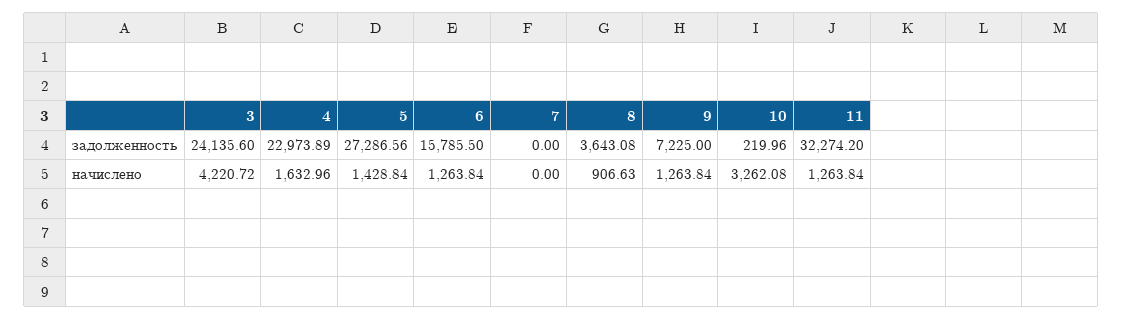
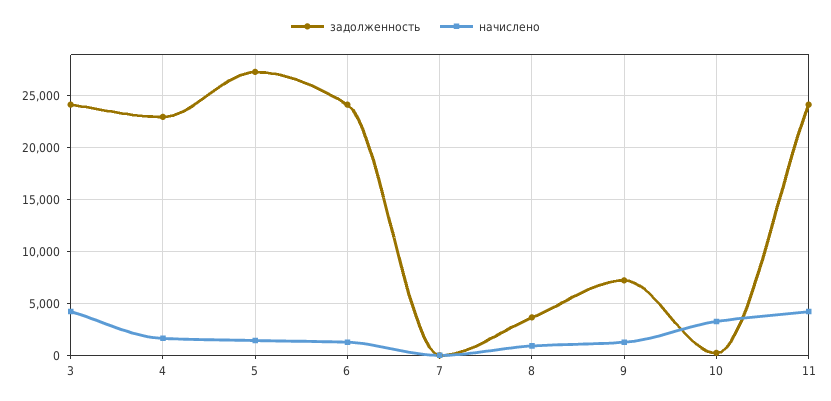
задолженность, 6: 15785.5 -> 24000
задолженность, 11: 32274.2 -> 24000
начислено, 11: 1263.84 -> 4000

